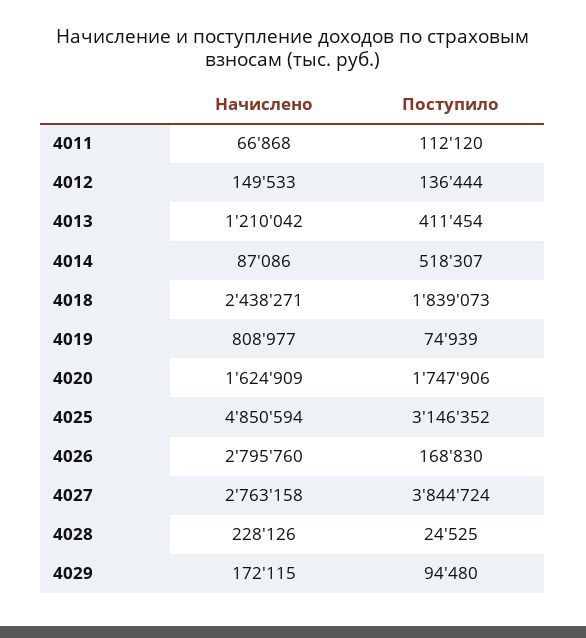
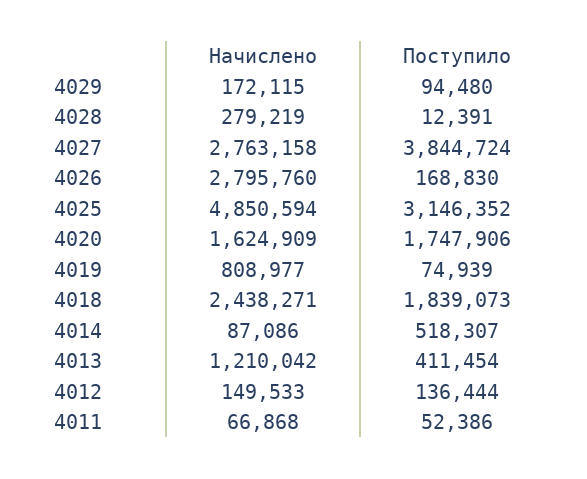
Поступило, 4011: 112120 -> 52386
Начислено, 4028: 228126 -> 279219
Поступило, 4028: 24525 -> 12391

